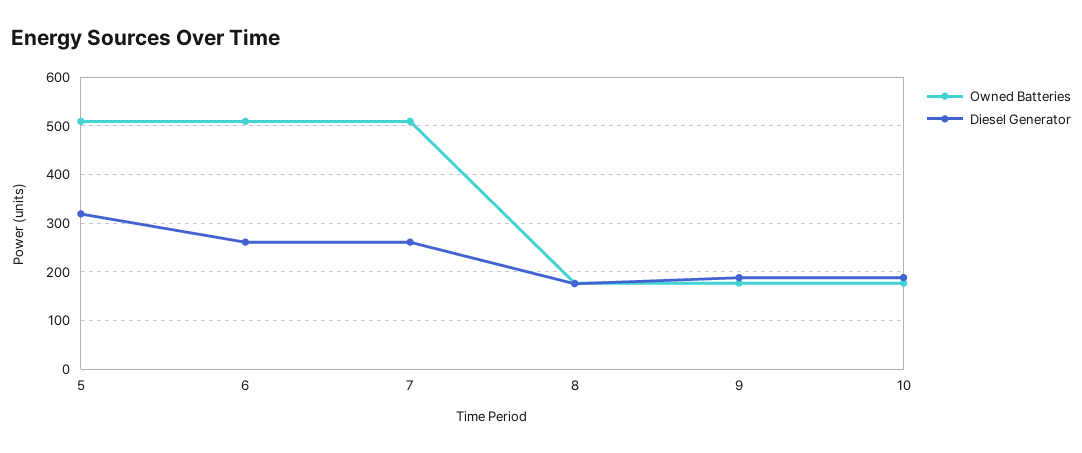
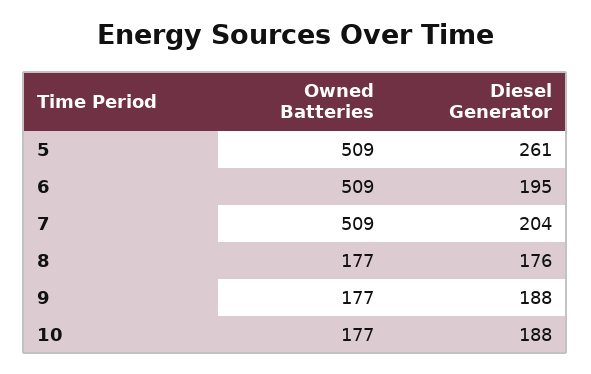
Diesel Generator, 5: 320 -> 261
Diesel Generator, 6: 260 -> 195
Diesel Generator, 7: 260 -> 204

